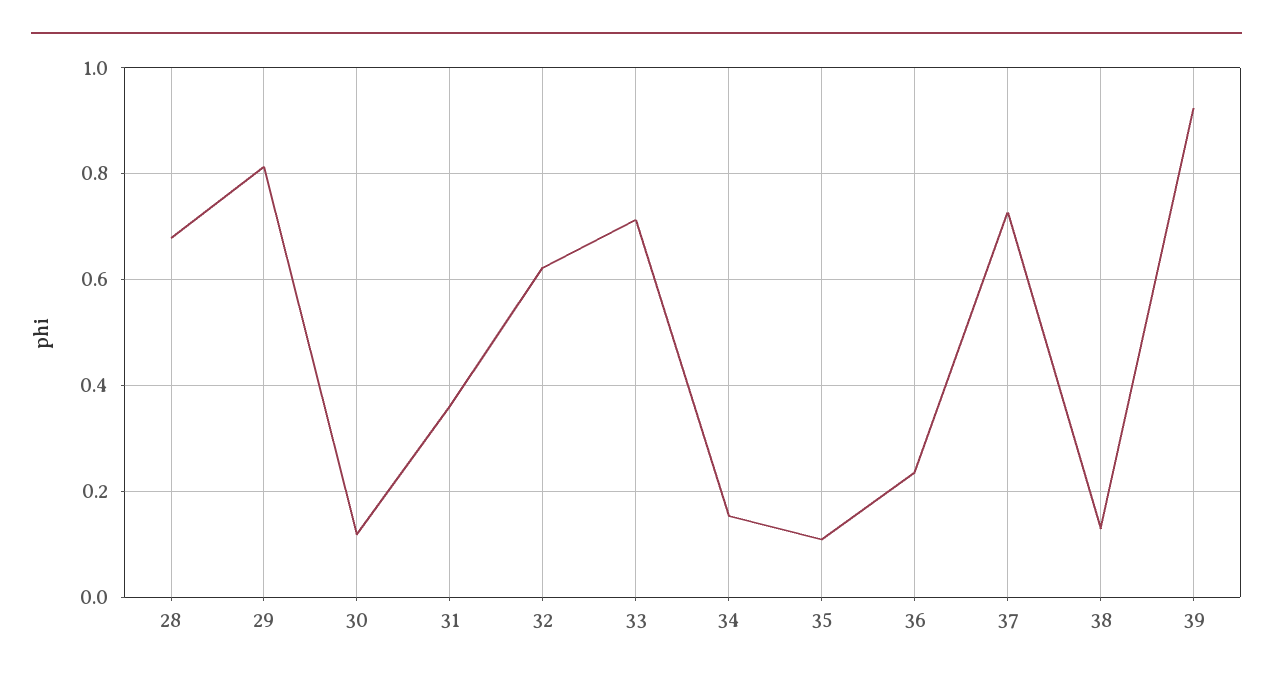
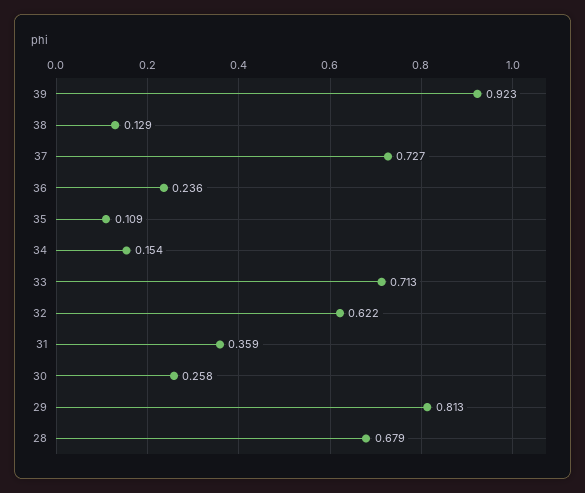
30: 0.12 -> 0.258

